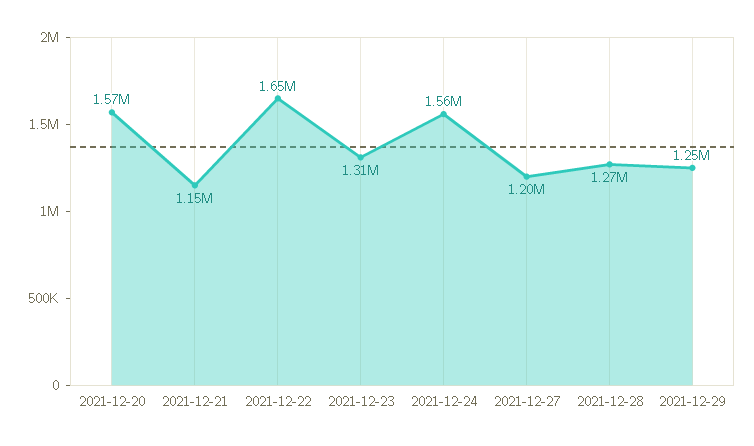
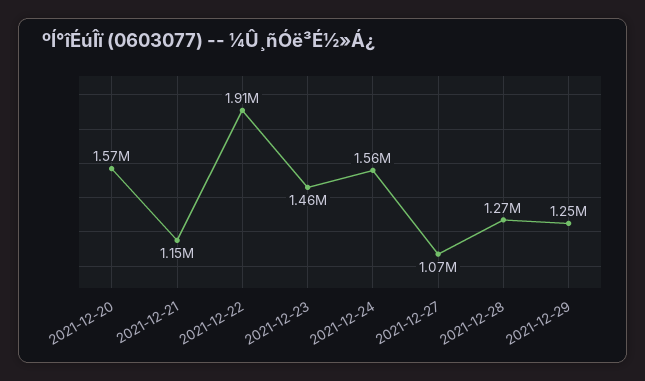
2021-12-22: 1650000 -> 1910000
2021-12-23: 1310000 -> 1460000
2021-12-27: 1200000 -> 1070000

